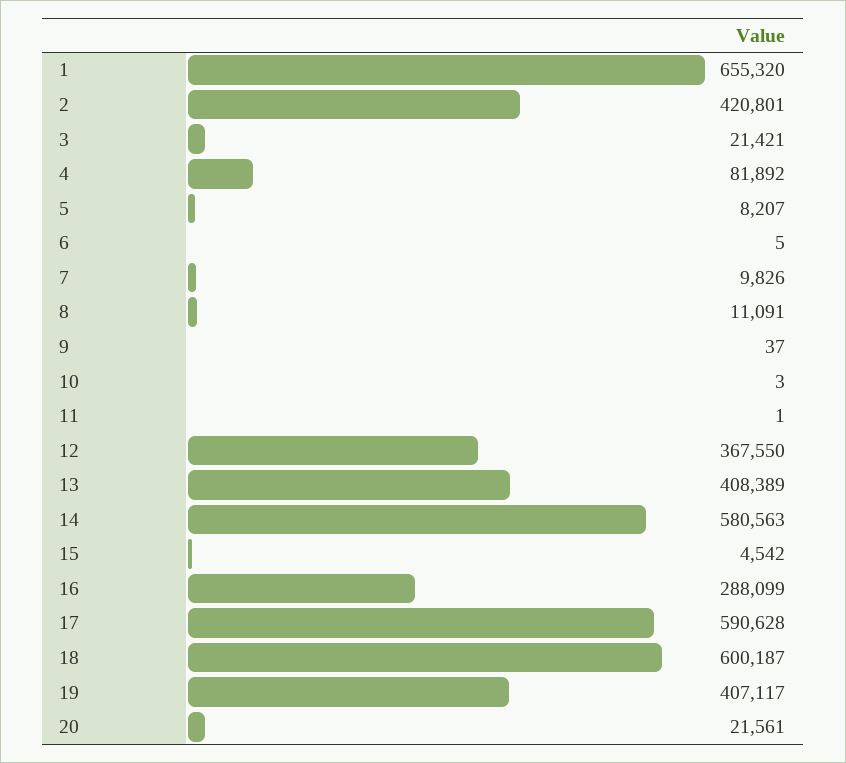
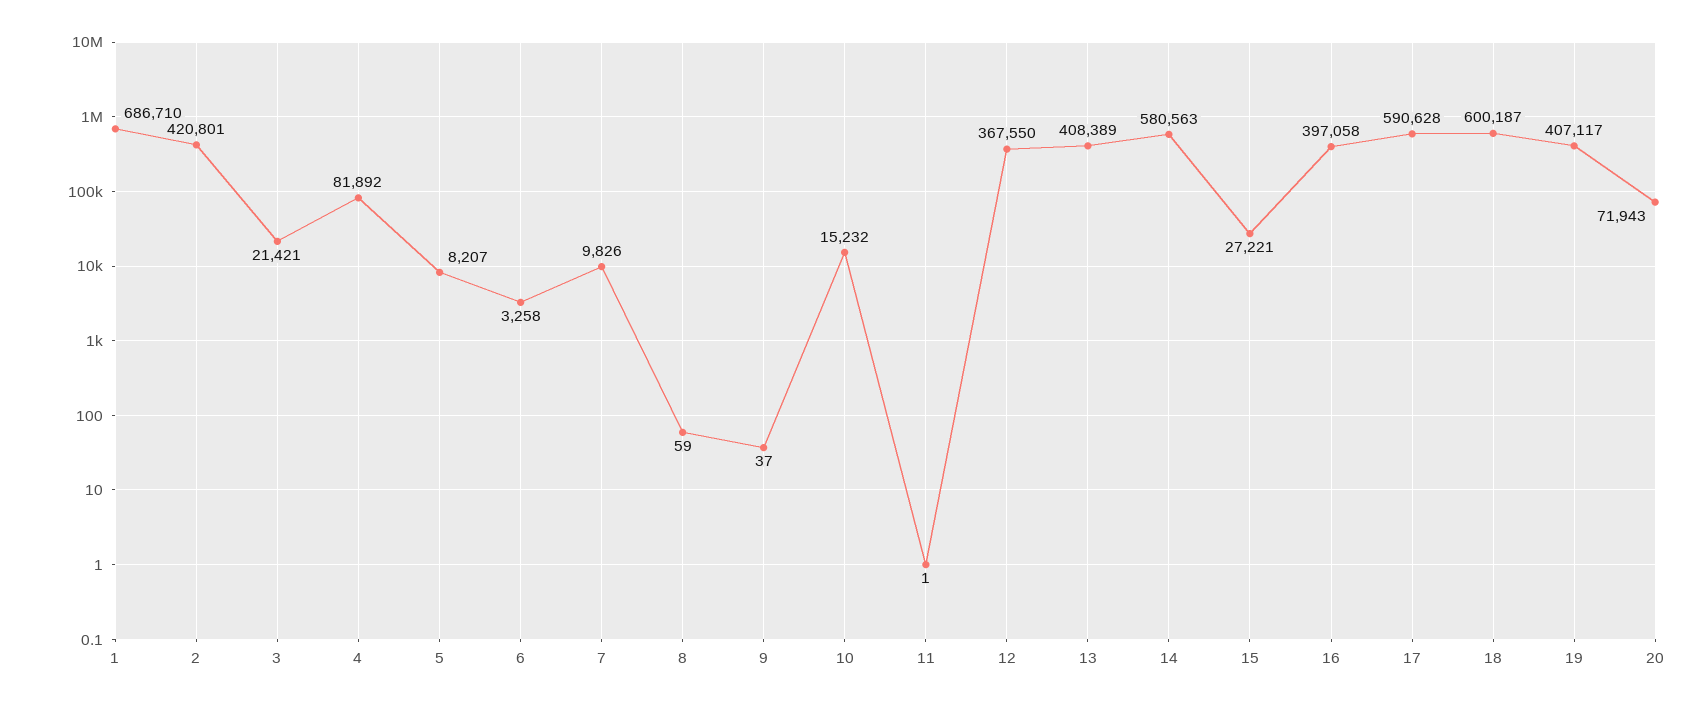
1: 655320 -> 686710
6: 5 -> 3258
8: 11091 -> 59
10: 3 -> 15232
15: 4542 -> 27221
16: 288099 -> 397058
20: 21561 -> 71943

